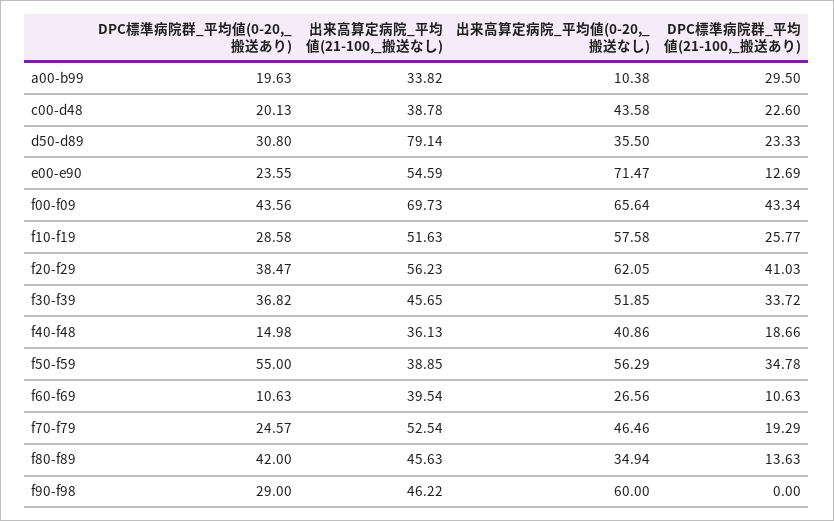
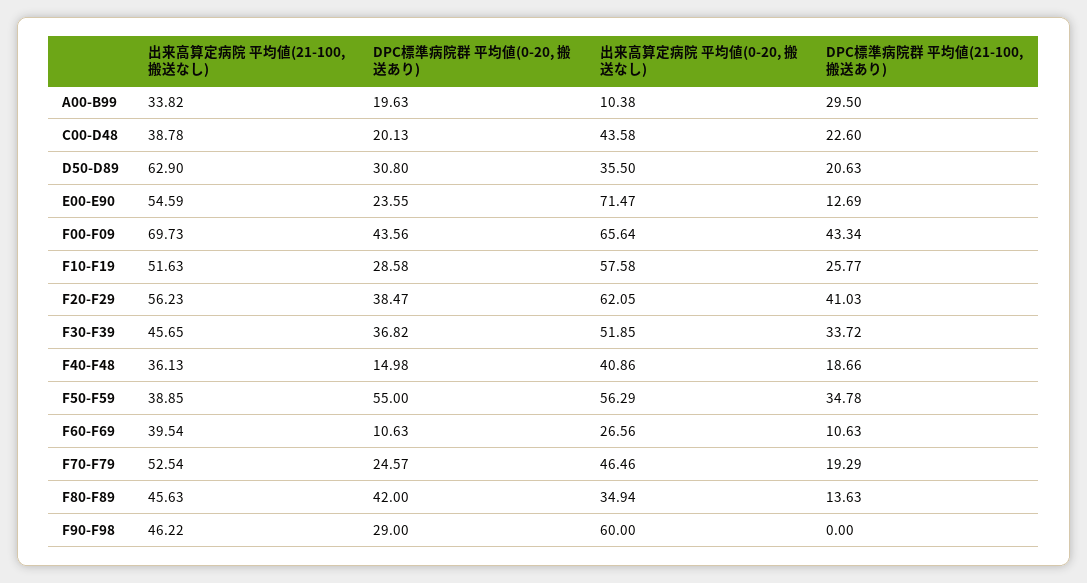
出来高算定病院_平均値(21-100,_搬送なし), d50-d89: 79.14 -> 62.9
DPC標準病院群_平均値(21-100,_搬送あり), d50-d89: 23.33 -> 20.63

